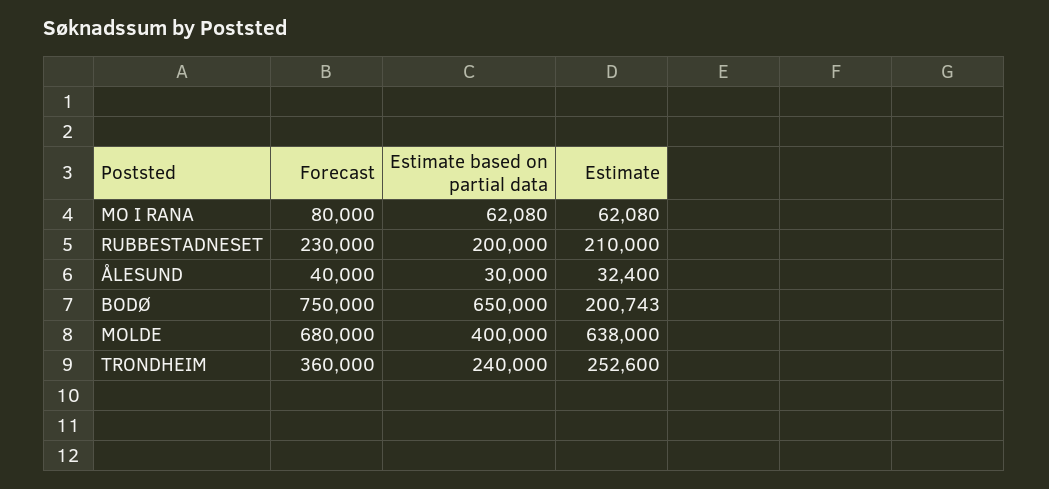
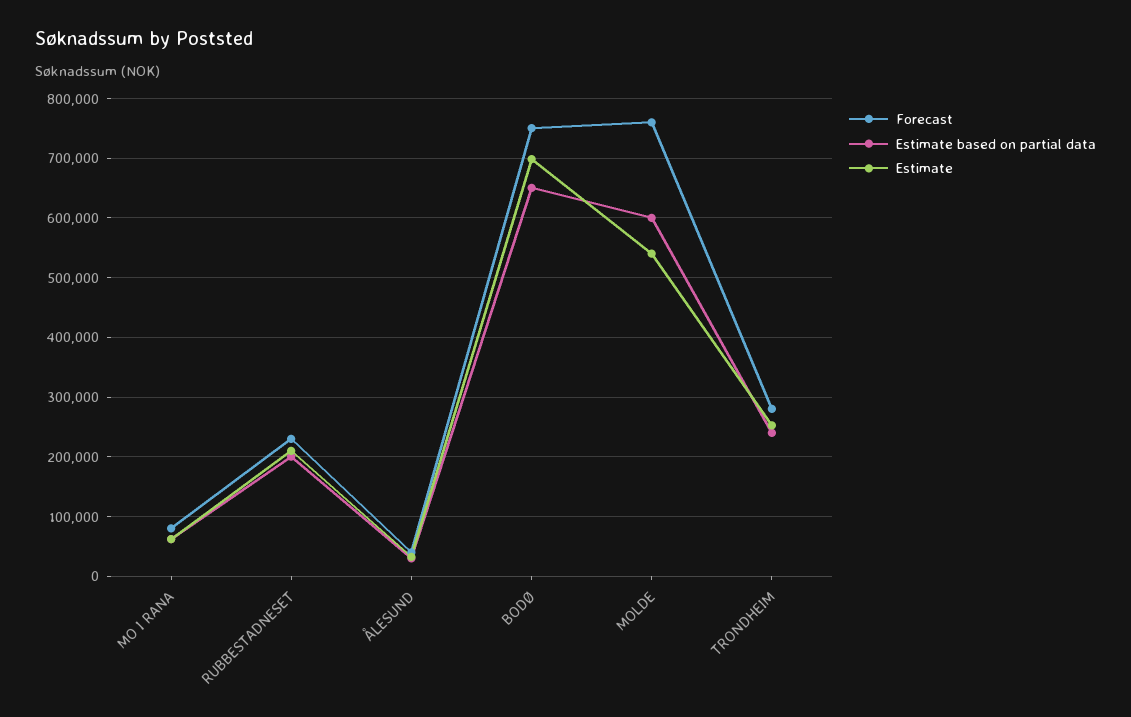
Estimate, BODØ: 200743 -> 700000
Forecast, MOLDE: 680000 -> 760000
Estimate based on partial data, MOLDE: 400000 -> 600000
Estimate, MOLDE: 638000 -> 540000
Forecast, TRONDHEIM: 360000 -> 280000

